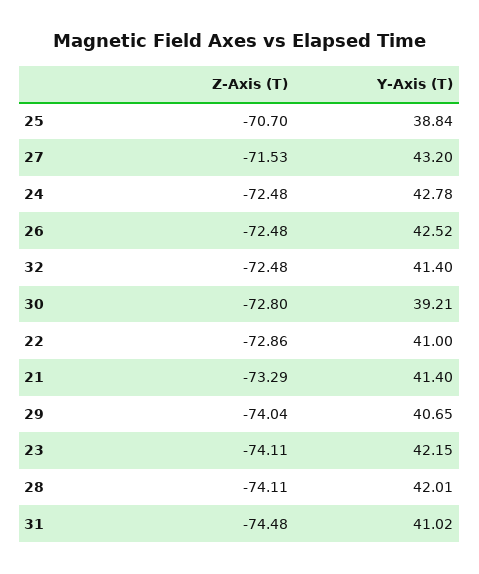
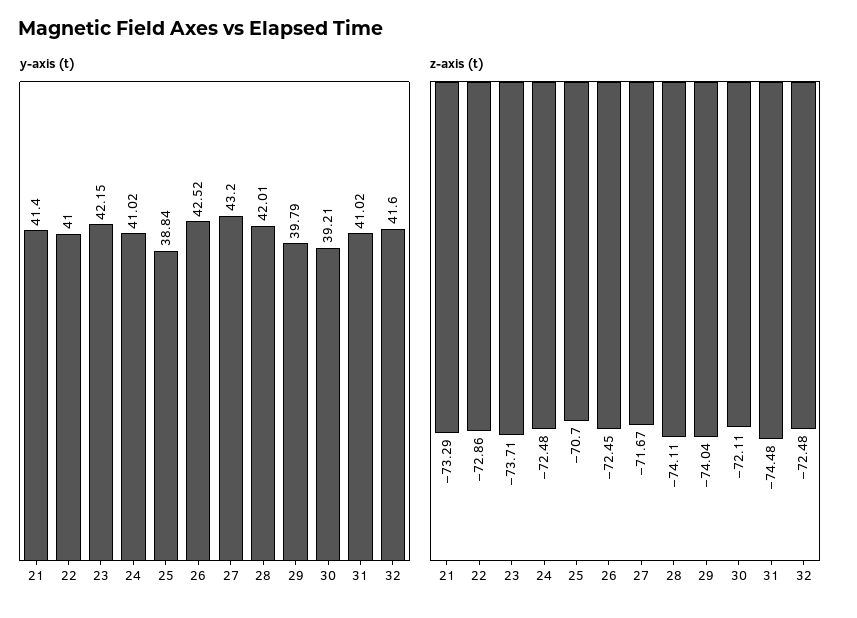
Z-Axis (T), 27: -71.53 -> -71.67
Y-Axis (T), 24: 42.78 -> 41.02
Z-Axis (T), 26: -72.48 -> -72.45
Y-Axis (T), 32: 41.4 -> 41.6
Z-Axis (T), 30: -72.8 -> -72.11
Y-Axis (T), 29: 40.65 -> 39.79
Z-Axis (T), 23: -74.11 -> -73.71

